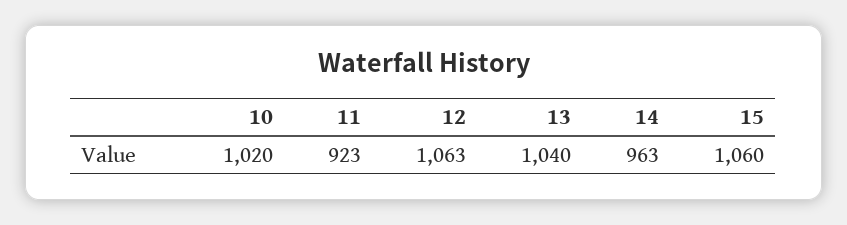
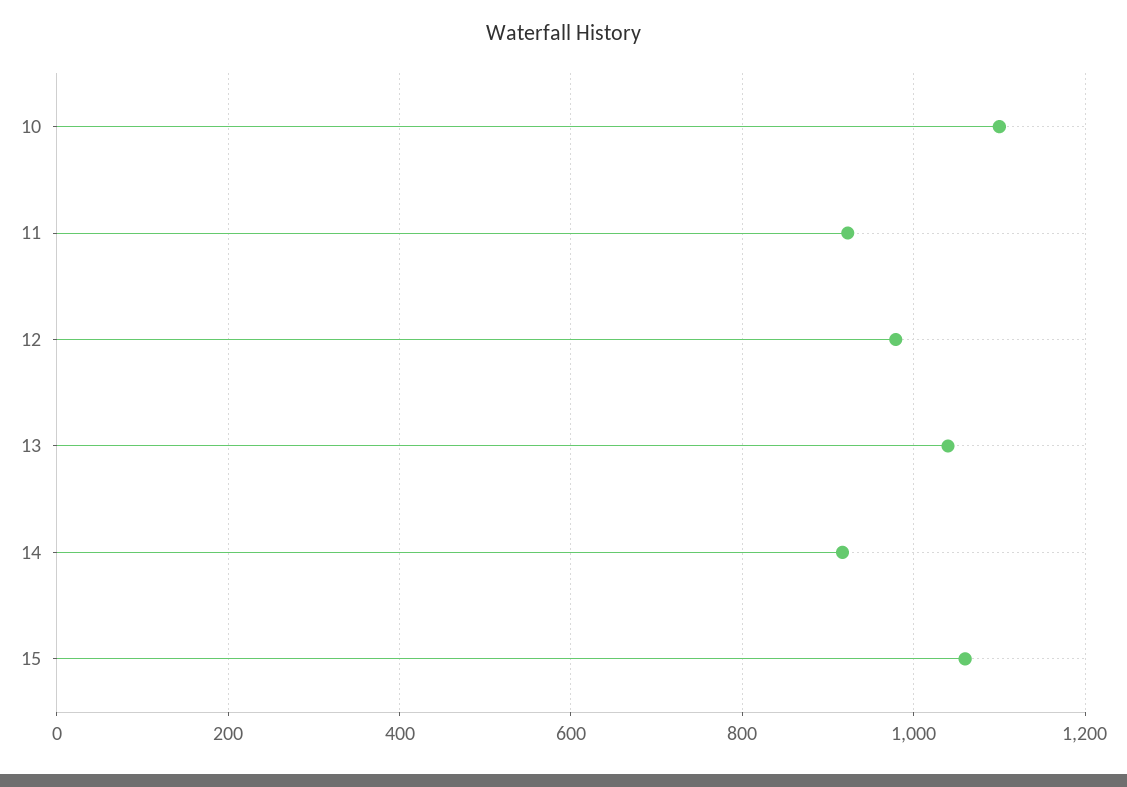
10: 1020 -> 1100
12: 1063 -> 980
14: 963 -> 920

